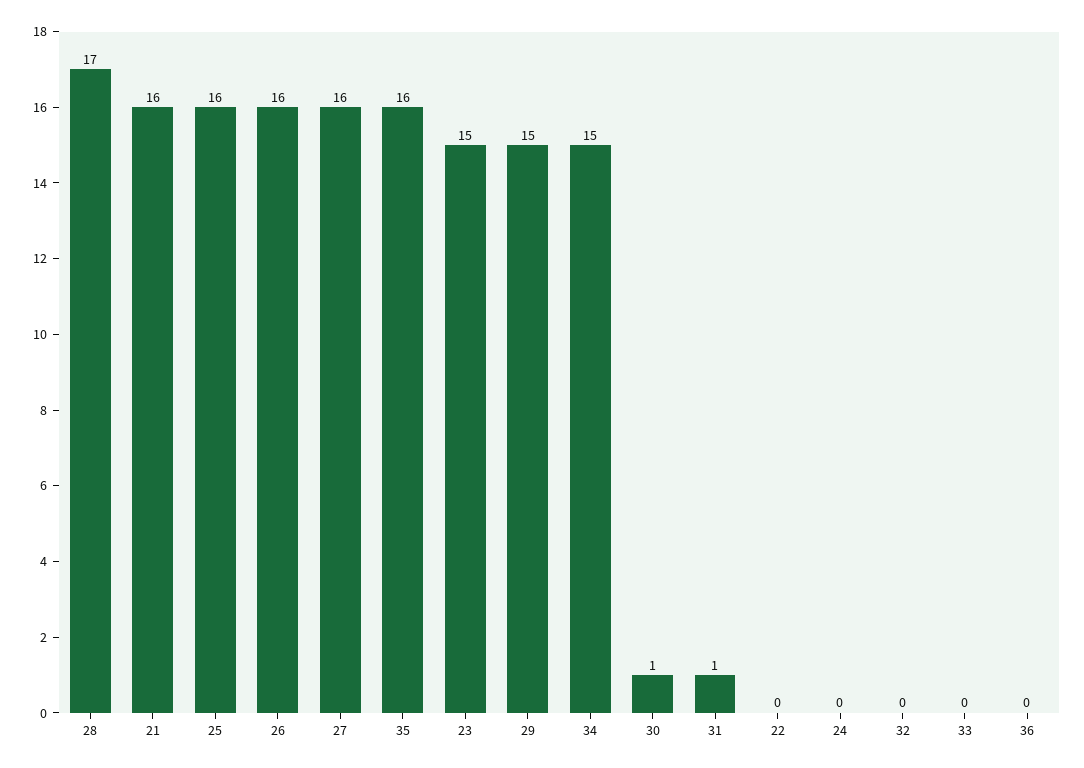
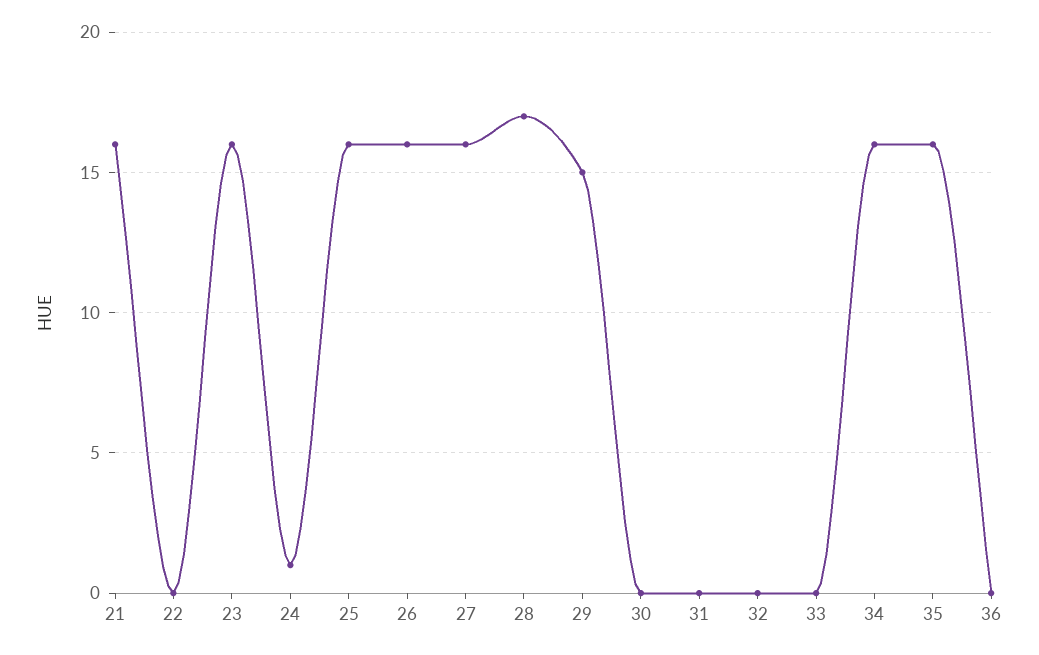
23: 15 -> 16
34: 15 -> 16
30: 1 -> 0
31: 1 -> 0
24: 0 -> 1

